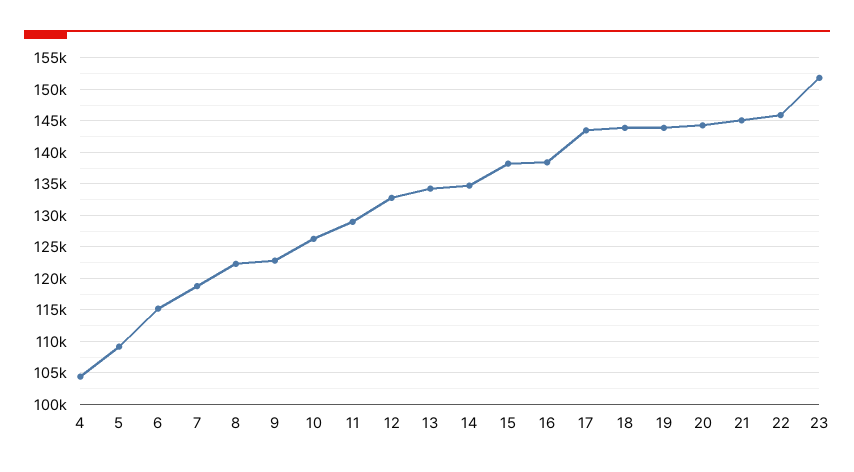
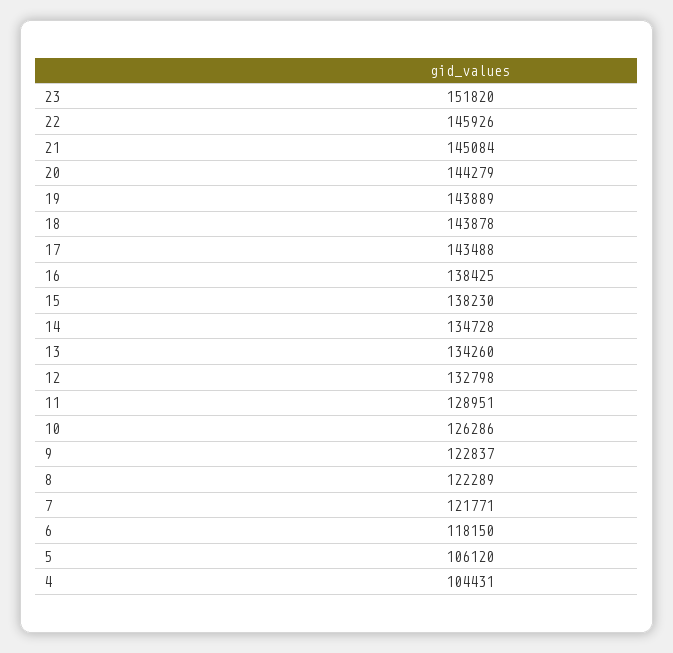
5: 109000 -> 106120
6: 115000 -> 118150
7: 119000 -> 121771

